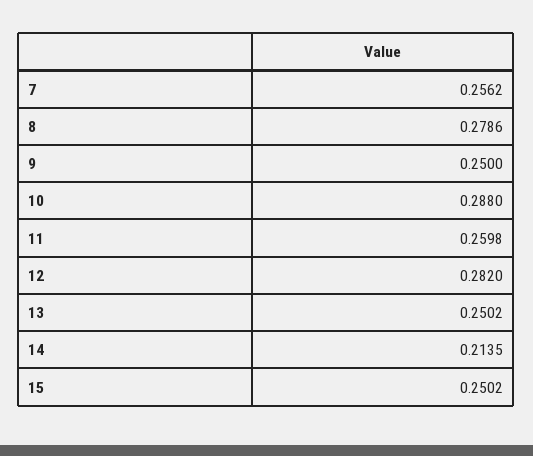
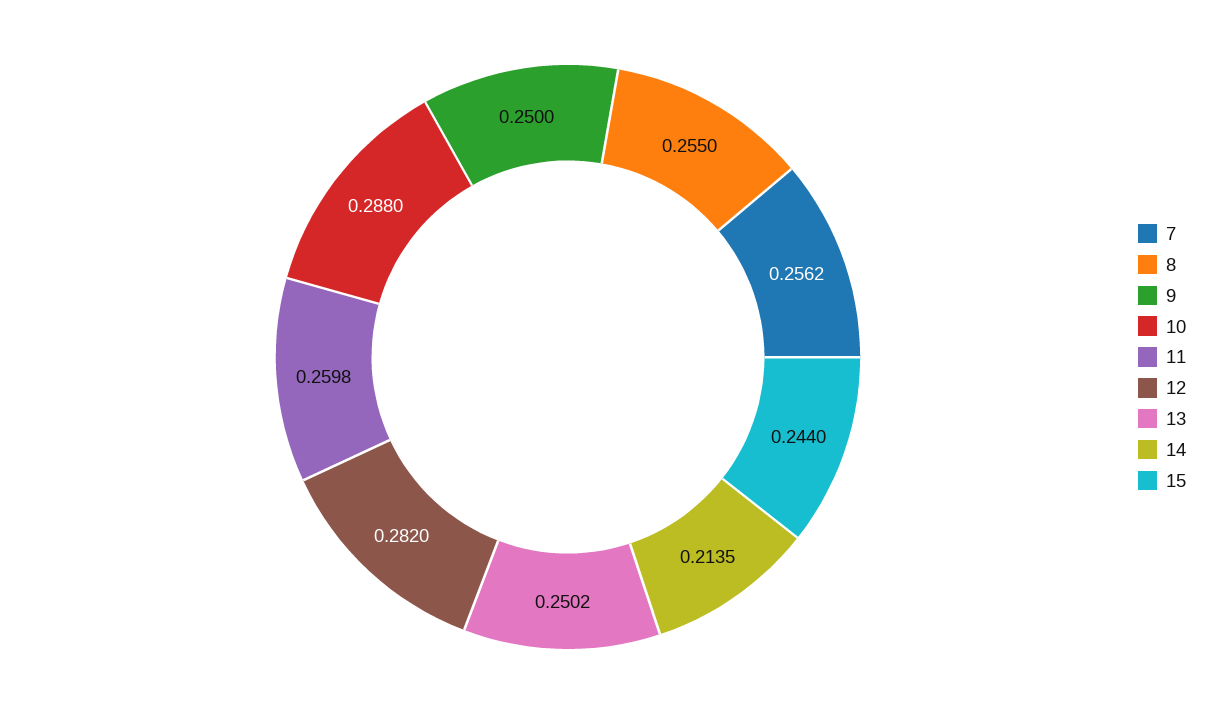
8: 0.2786 -> 0.255
15: 0.2502 -> 0.244

